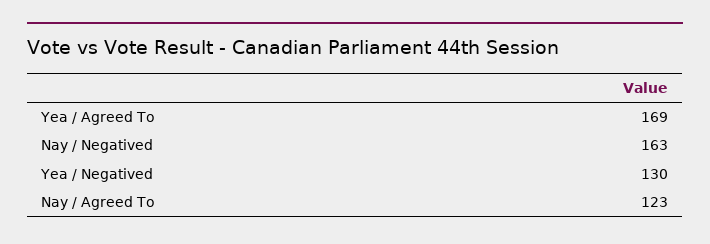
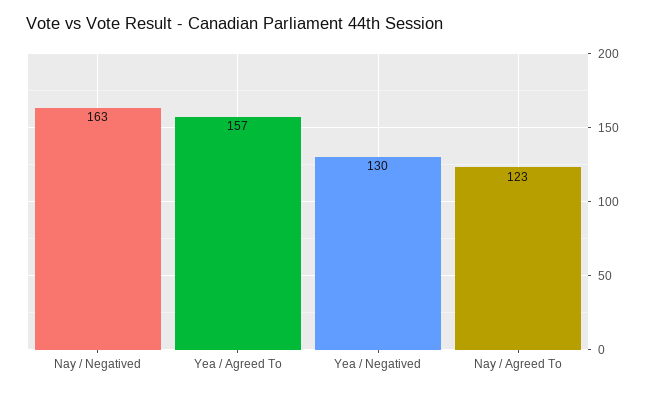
Yea / Agreed To: 169 -> 157

